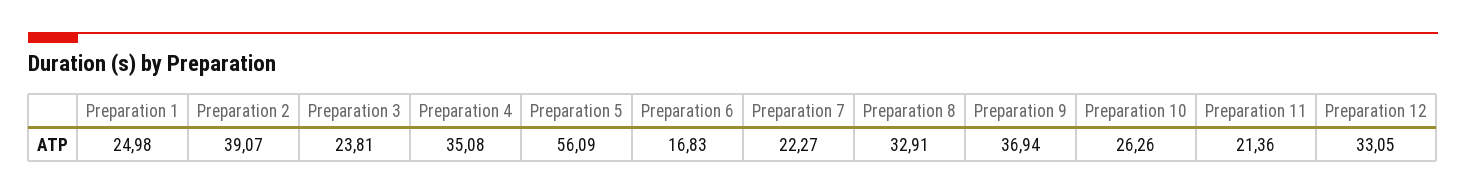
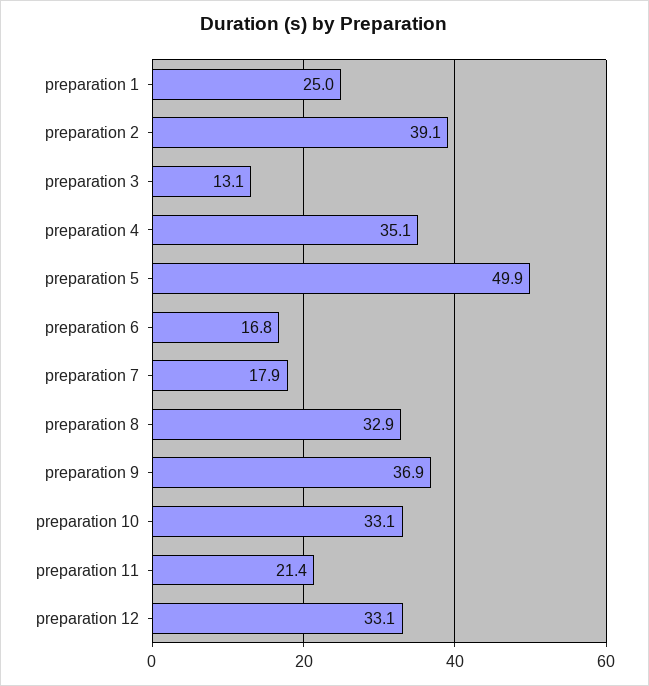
Preparation 3: 23.81 -> 13.1
Preparation 5: 56.09 -> 49.9
Preparation 7: 22.27 -> 17.9
Preparation 10: 26.26 -> 33.1

